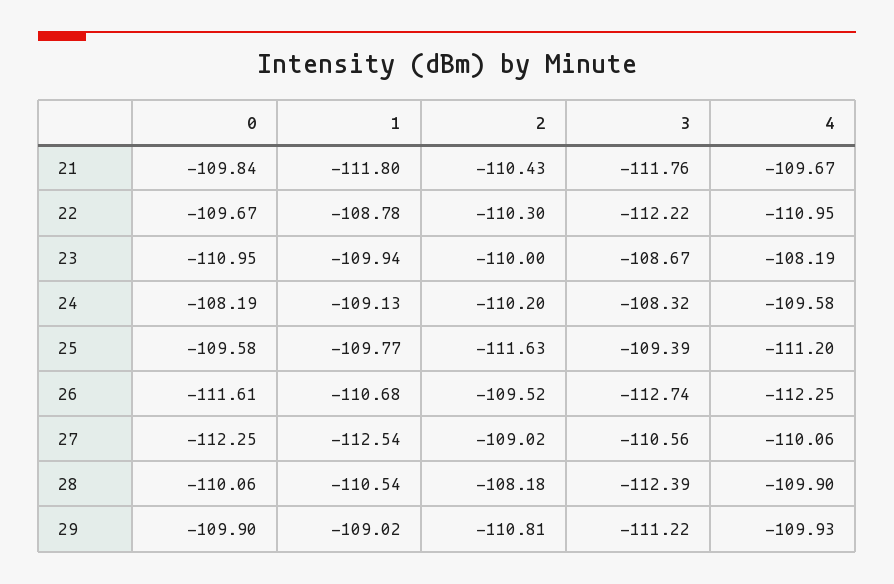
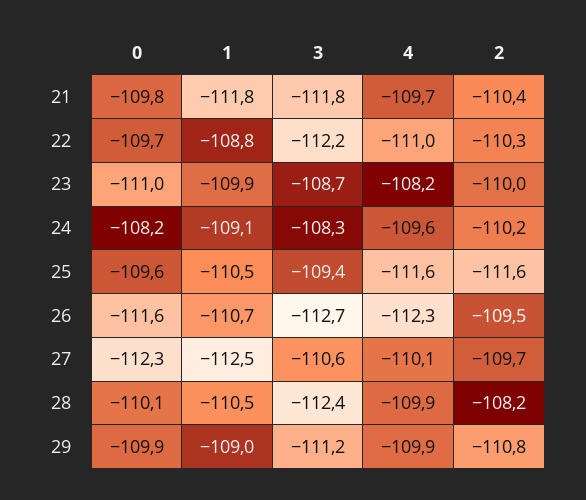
1, 25: -109.77 -> -110.5
4, 25: -111.2 -> -111.6
2, 27: -109.02 -> -109.7

